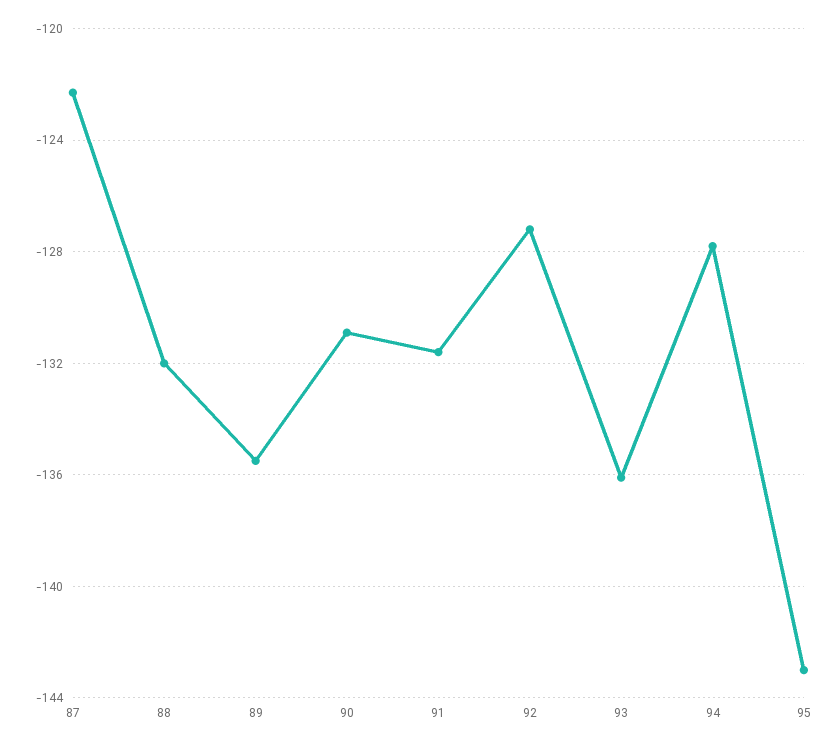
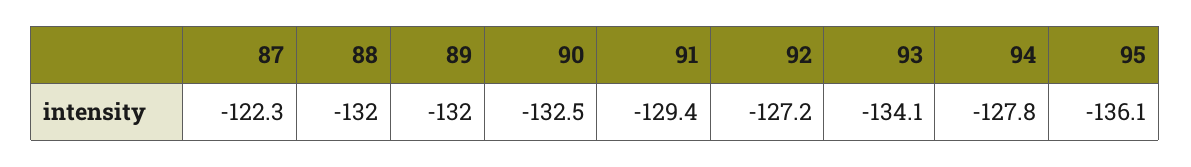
89: -135.5 -> -132
90: -131 -> -132.5
91: -131.5 -> -129.4
93: -136 -> -134.1
95: -143 -> -136.1

